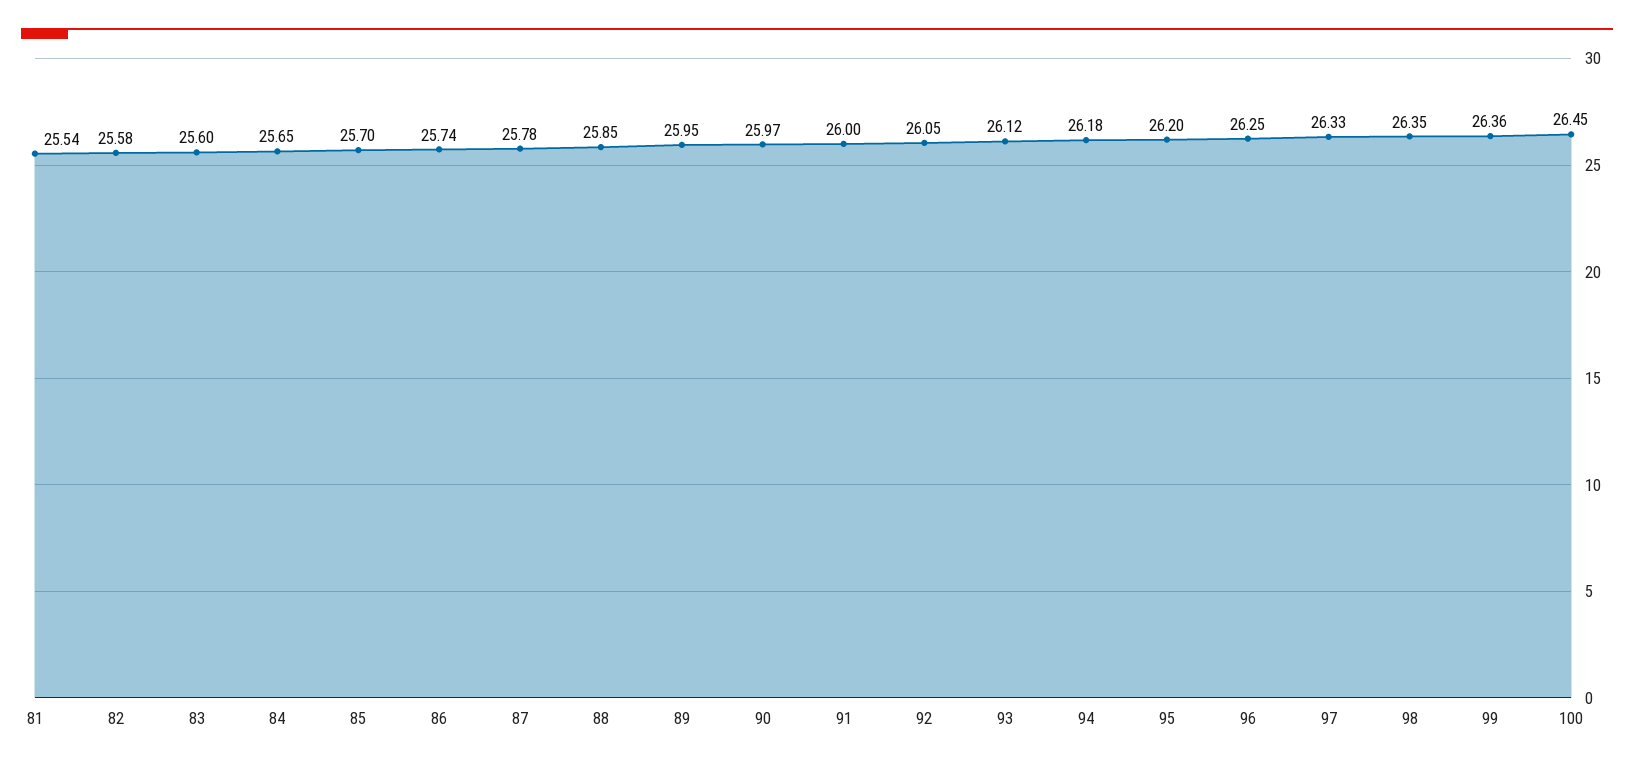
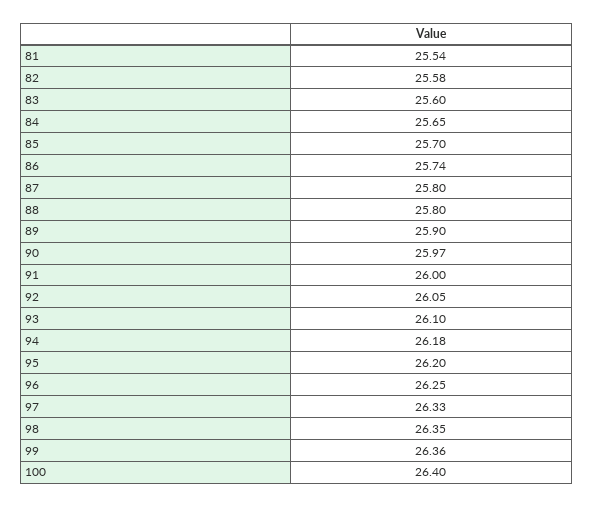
87: 25.78 -> 25.8
88: 25.85 -> 25.8
89: 25.95 -> 25.9
93: 26.12 -> 26.1
100: 26.45 -> 26.4

